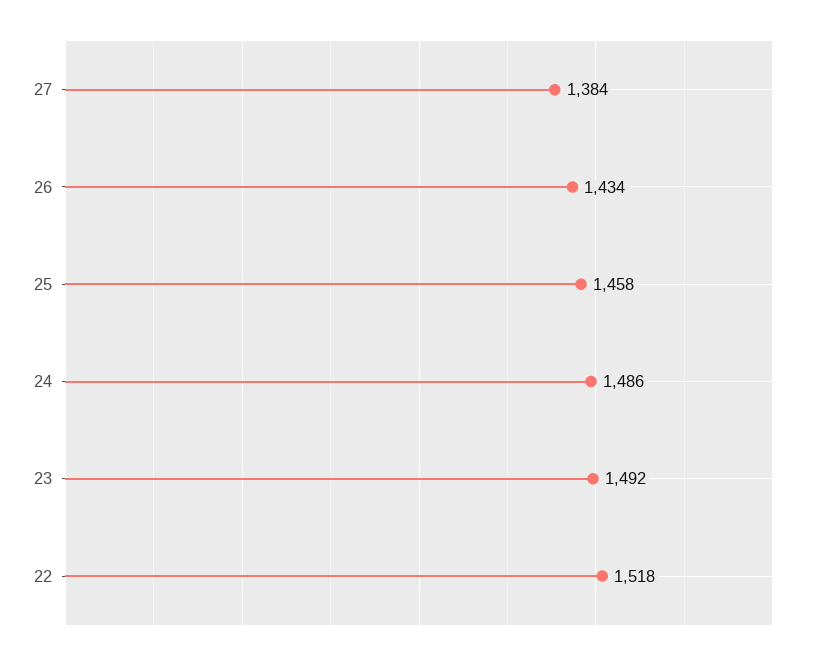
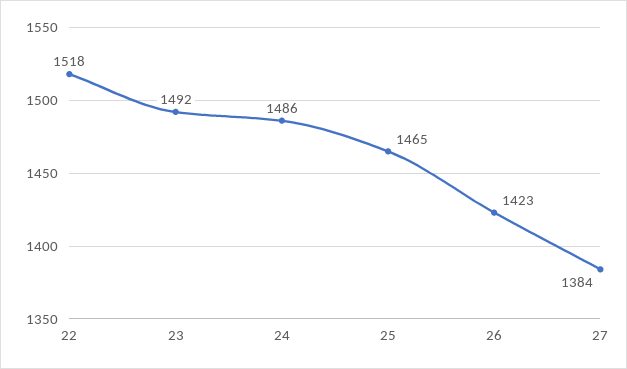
26: 1434 -> 1423
25: 1458 -> 1465

